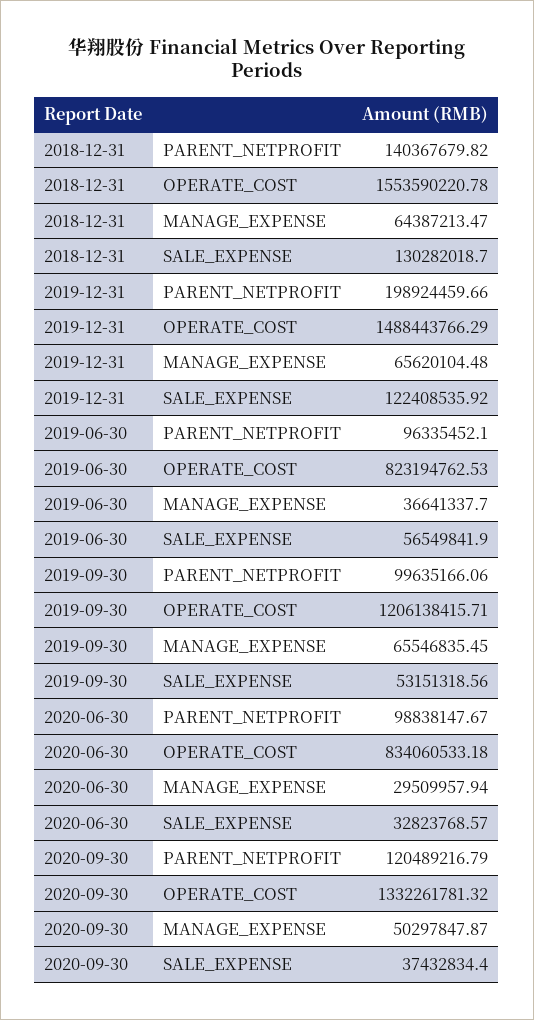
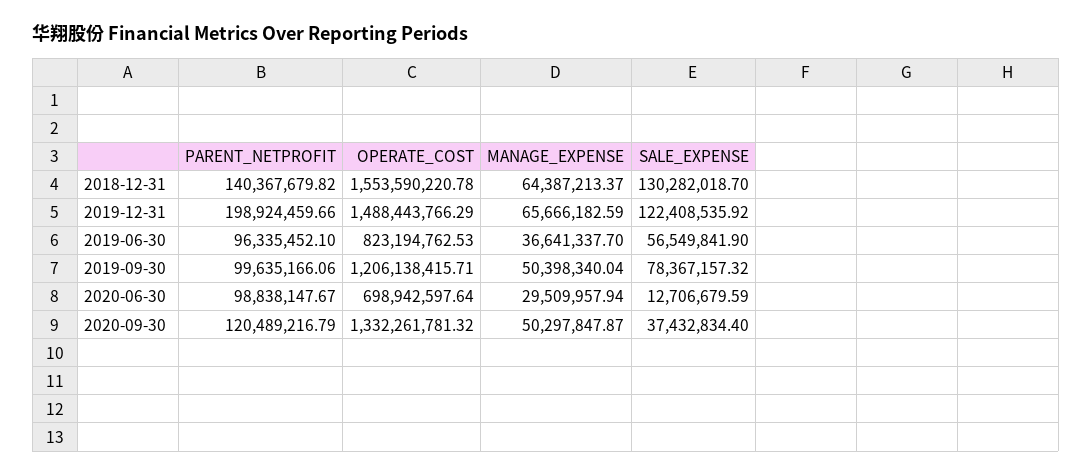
2018-12-31, MANAGE_EXPENSE: 64387213.47 -> 64387213.37
2019-12-31, MANAGE_EXPENSE: 65620104.48 -> 65666182.59
2019-09-30, MANAGE_EXPENSE: 65546835.45 -> 50398340.04
2019-09-30, SALE_EXPENSE: 53151318.56 -> 78367157.32
2020-06-30, OPERATE_COST: 834060533.18 -> 698942597.64
2020-06-30, SALE_EXPENSE: 32823768.57 -> 12706679.59

